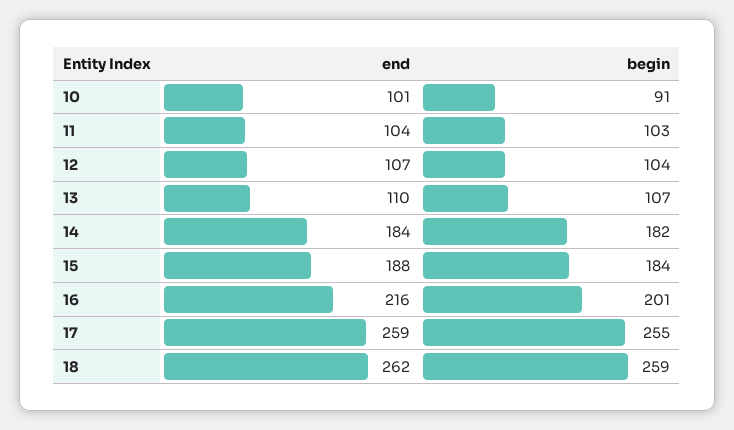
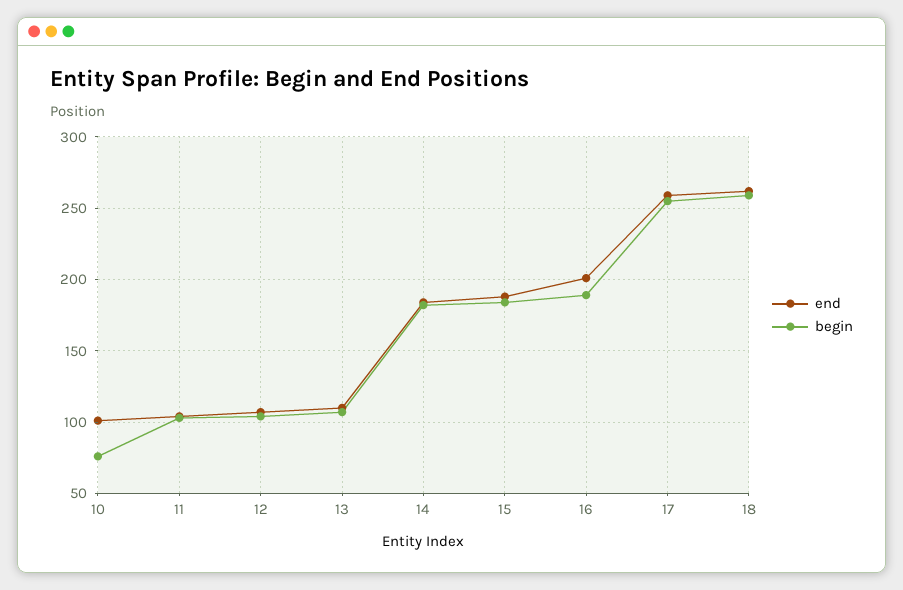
begin, 10: 91 -> 75
end, 16: 216 -> 200
begin, 16: 201 -> 190

